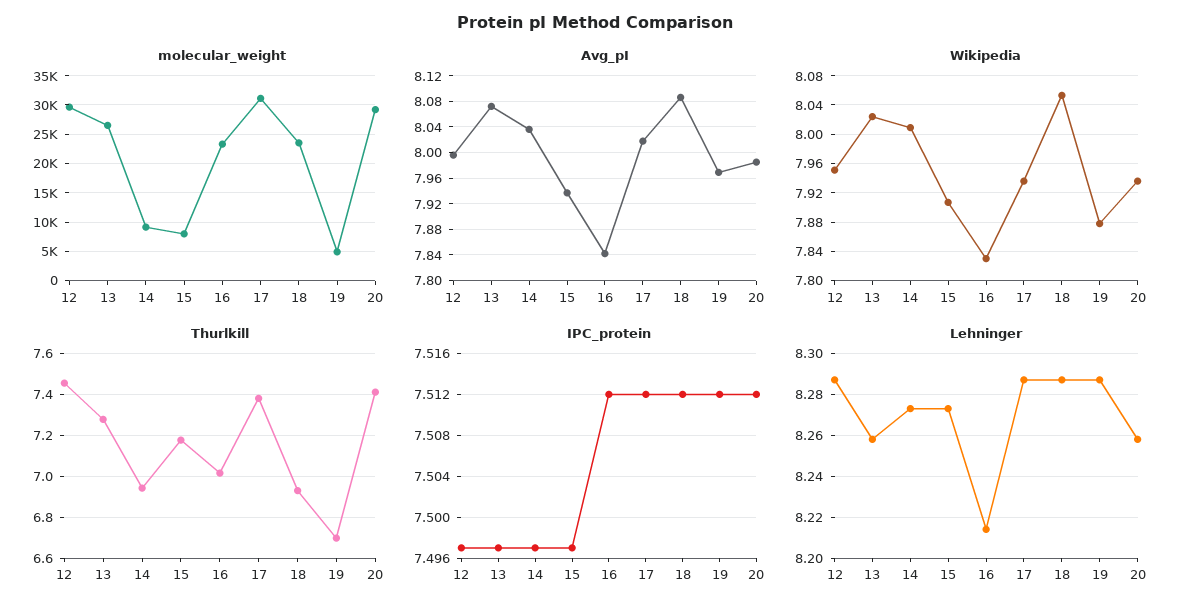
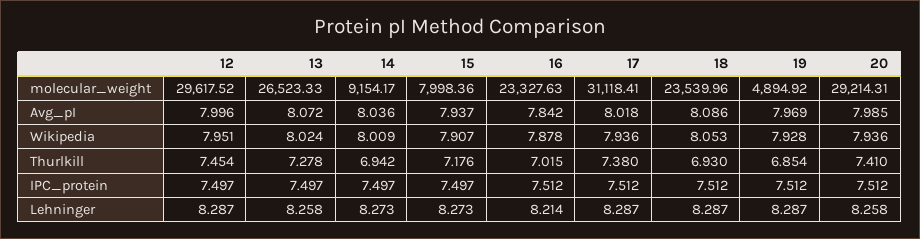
Wikipedia, 16: 7.83 -> 7.878
Wikipedia, 19: 7.88 -> 7.928
Thurlkill, 19: 6.7 -> 6.854

